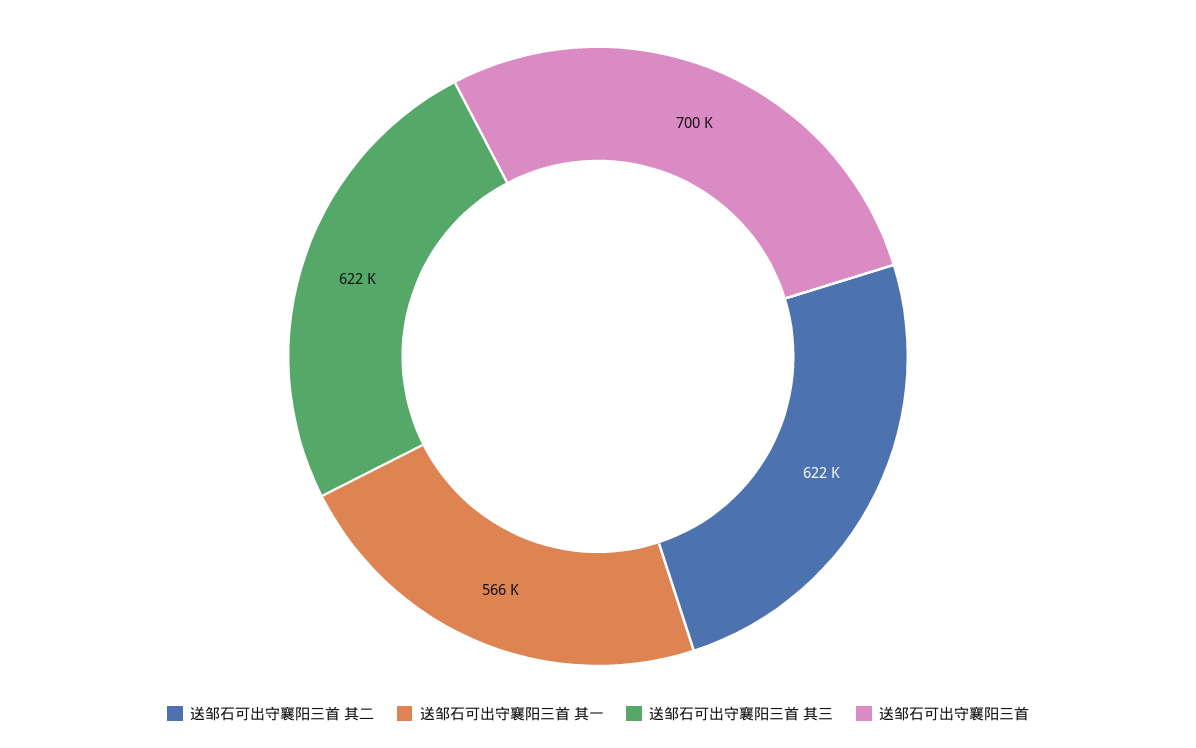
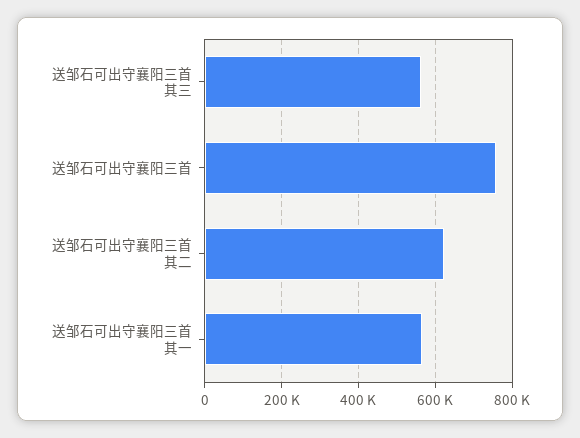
送邹石可出守襄阳三首 其三: 622000 -> 560000
送邹石可出守襄阳三首: 700000 -> 760000

